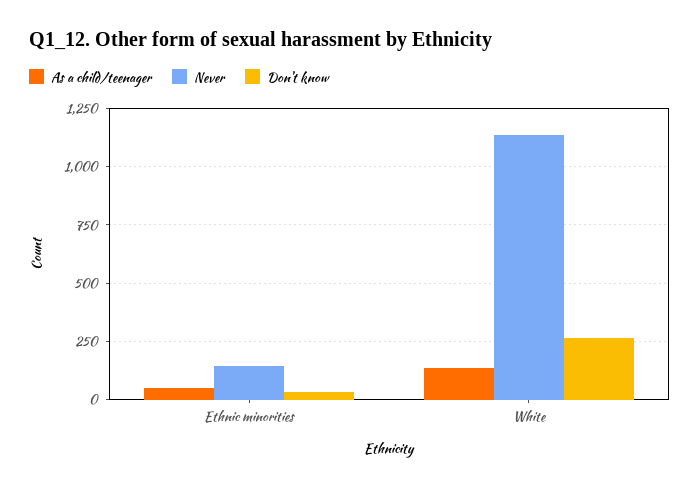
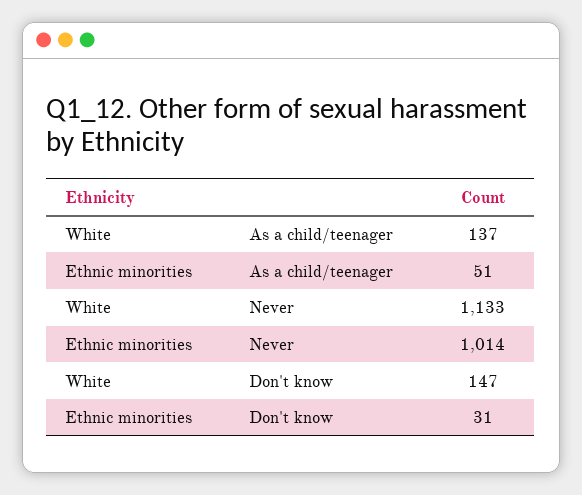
Never, Ethnic minorities: 150 -> 1014
Don't know, White: 250 -> 147

